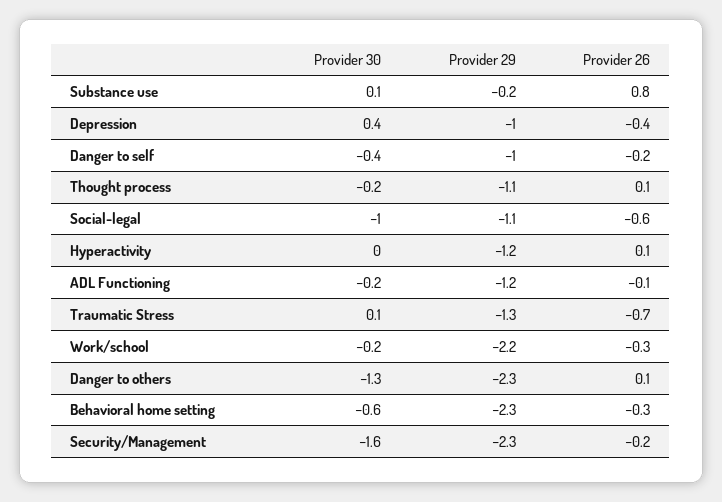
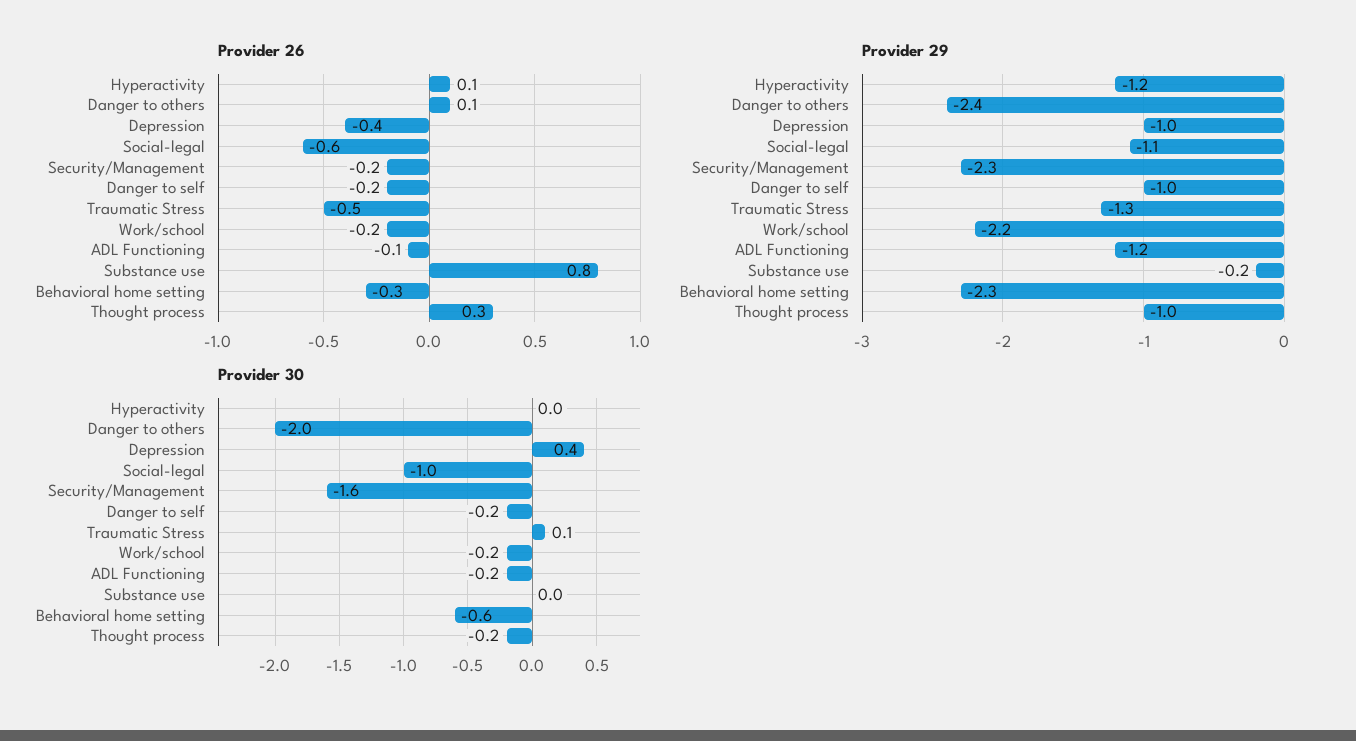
Provider 30, Substance use: 0.1 -> 0
Provider 30, Danger to self: -0.4 -> -0.2
Provider 29, Thought process: -1.1 -> -1
Provider 26, Thought process: 0.1 -> 0.3
Provider 26, Traumatic Stress: -0.7 -> -0.5
Provider 26, Work/school: -0.3 -> -0.2
Provider 30, Danger to others: -1.3 -> -2
Provider 29, Danger to others: -2.3 -> -2.4

